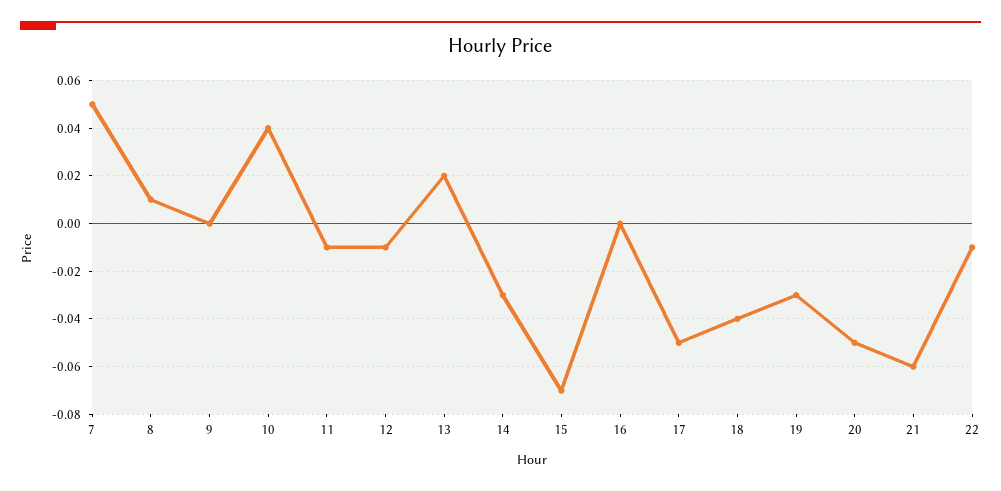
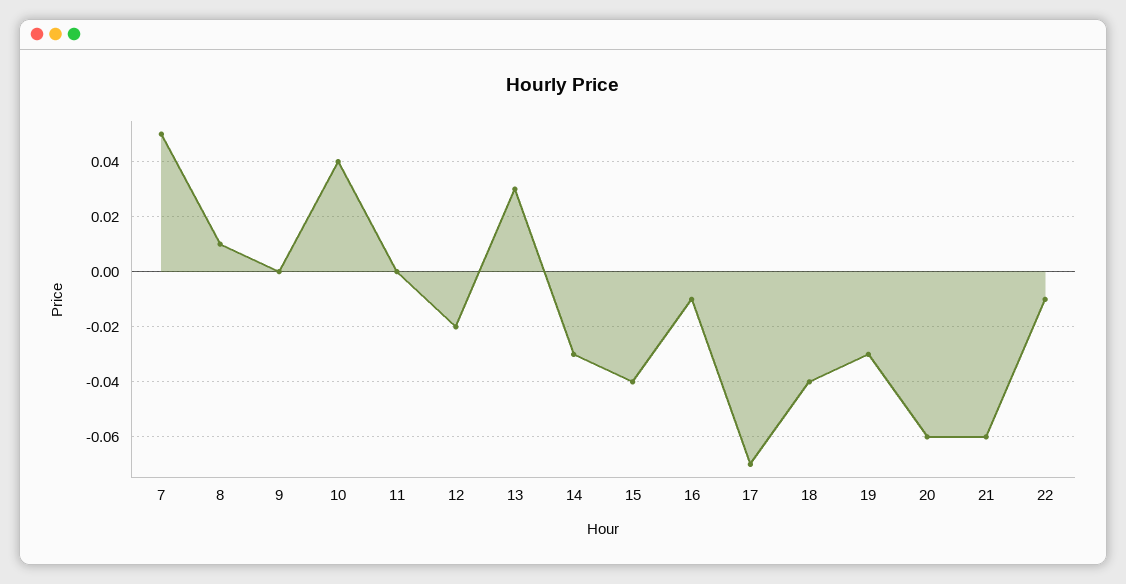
11: -0.01 -> 0
12: -0.01 -> -0.02
13: 0.02 -> 0.03
15: -0.07 -> -0.04
16: 0 -> -0.01
17: -0.05 -> -0.07
20: -0.05 -> -0.06

